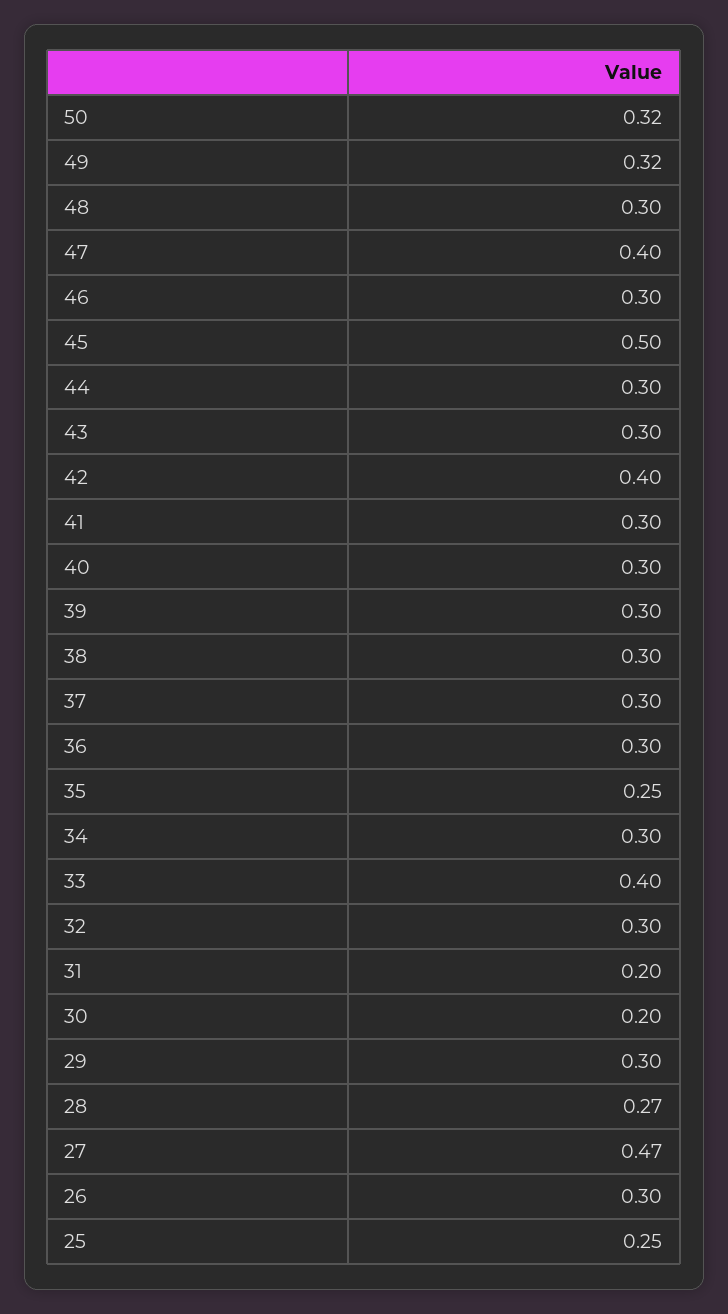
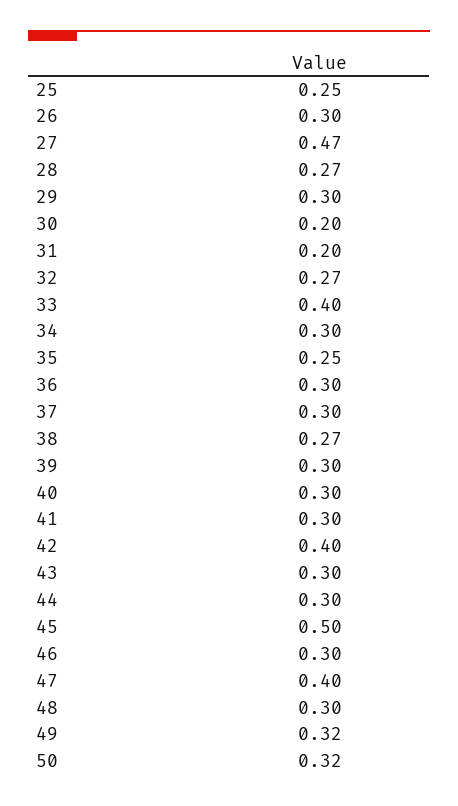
38: 0.3 -> 0.27
32: 0.3 -> 0.27

